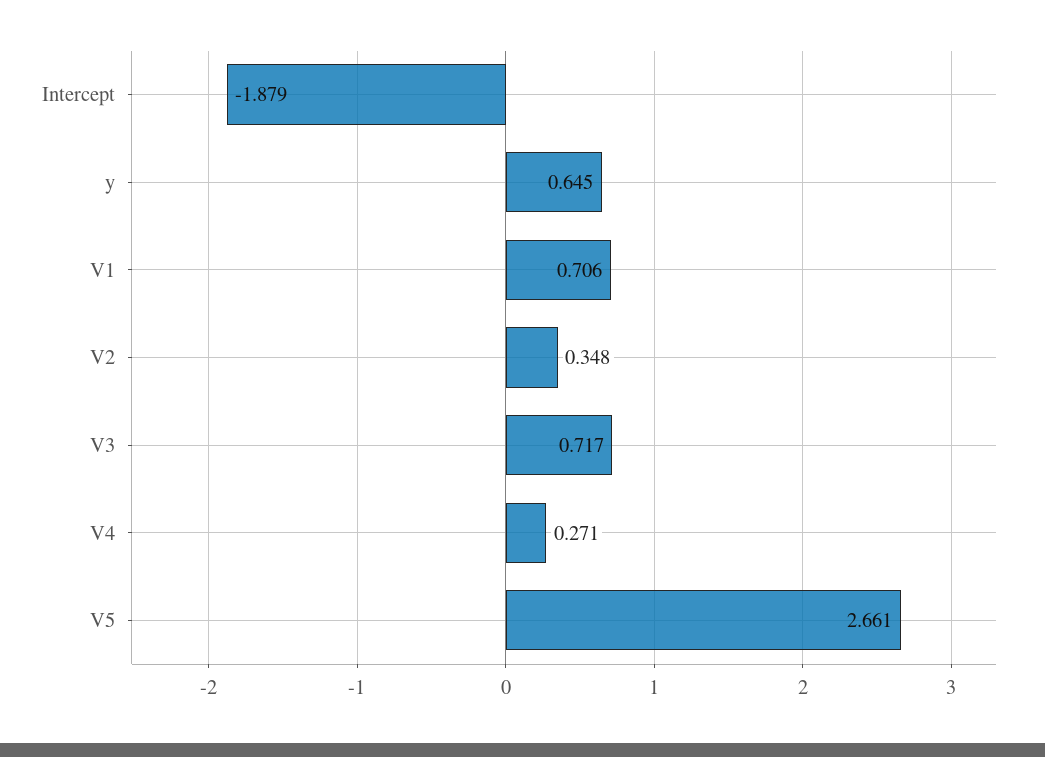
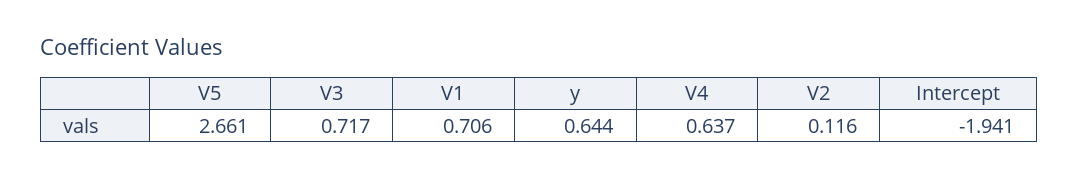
Intercept: -1.879 -> -1.941
y: 0.645 -> 0.644
V2: 0.348 -> 0.116
V4: 0.271 -> 0.637

